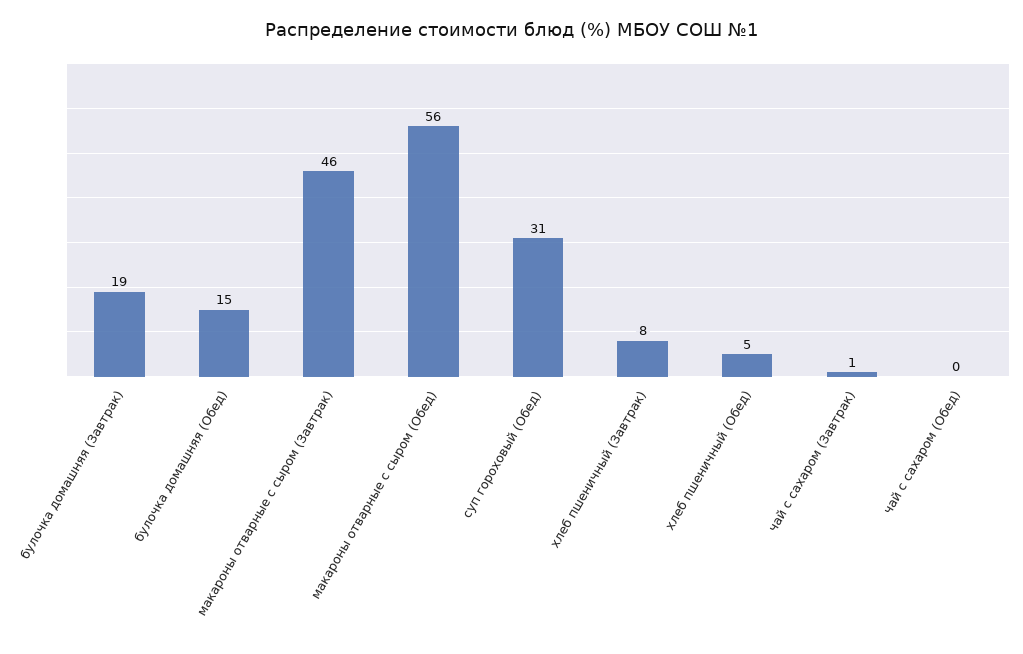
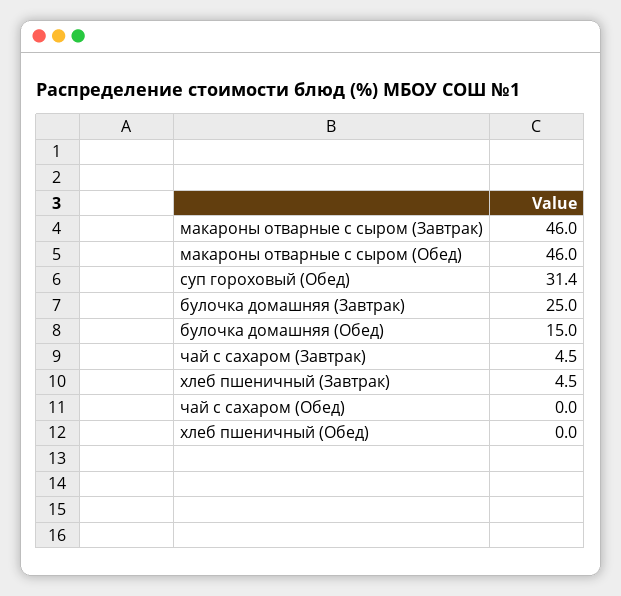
булочка домашняя (Завтрак): 19 -> 25
макароны отварные с сыром (Обед): 56 -> 46
хлеб пшеничный (Завтрак): 8 -> 4.5
хлеб пшеничный (Обед): 5 -> 0
чай с сахаром (Завтрак): 1 -> 4.5

